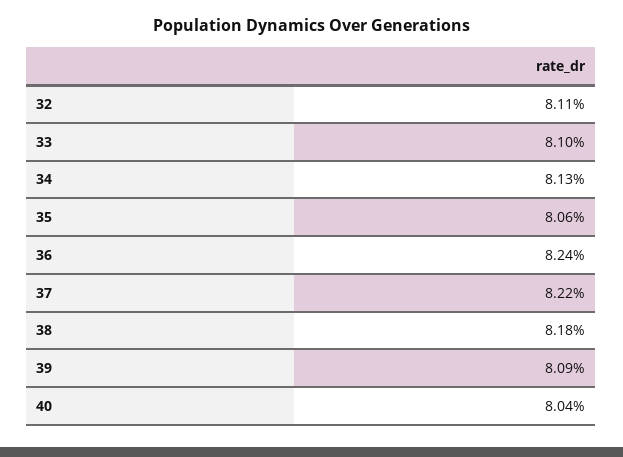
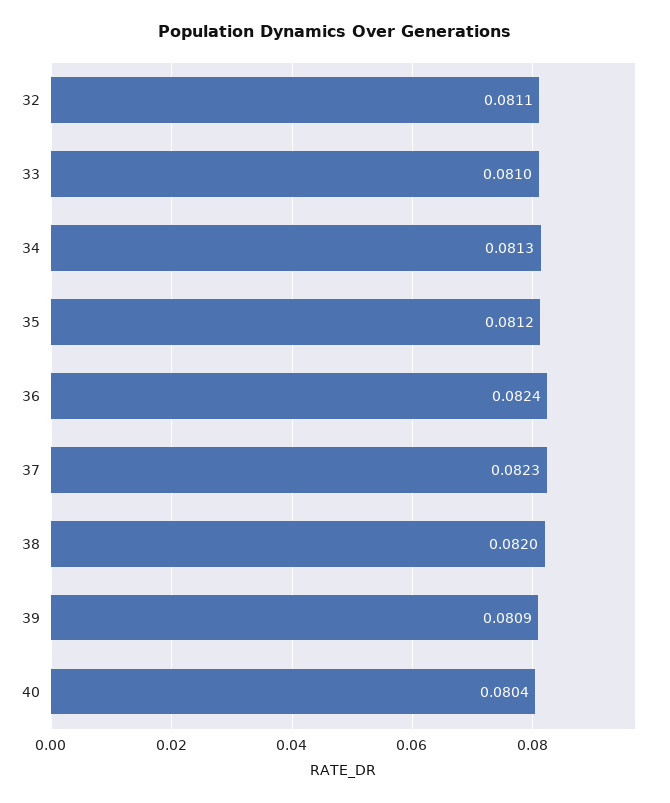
35: 0.0806 -> 0.0812
37: 0.0822 -> 0.0823
38: 0.0818 -> 0.082

